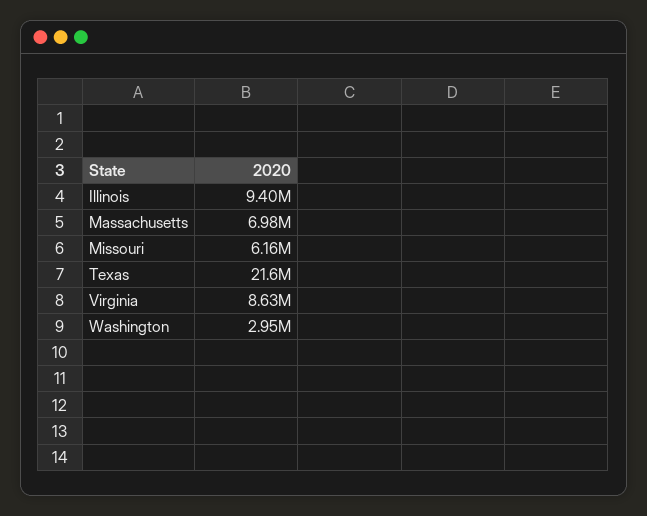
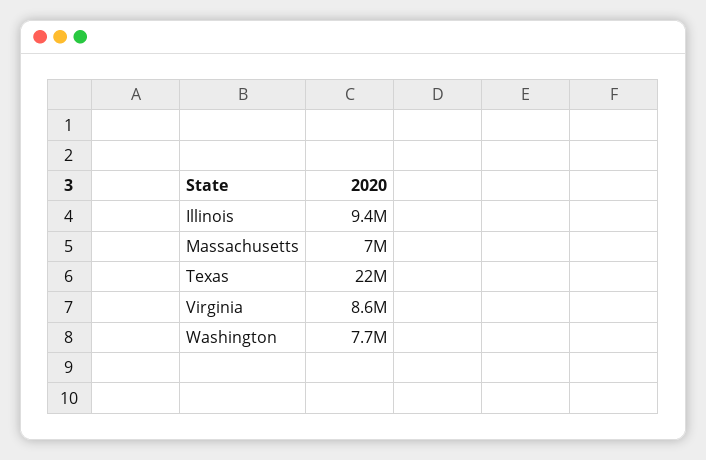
Missouri: 6160000 -> none
Washington: 2950000 -> 7700000

